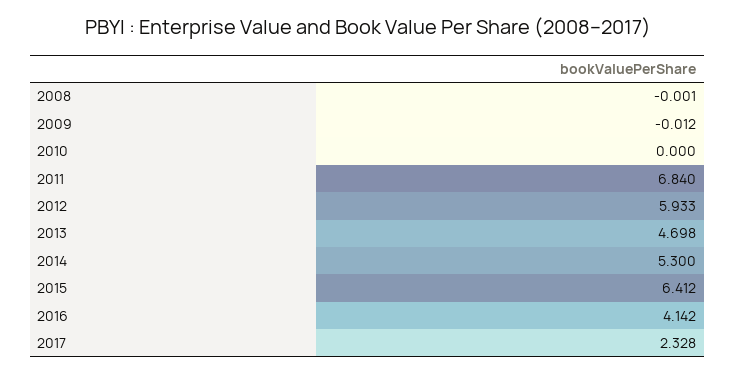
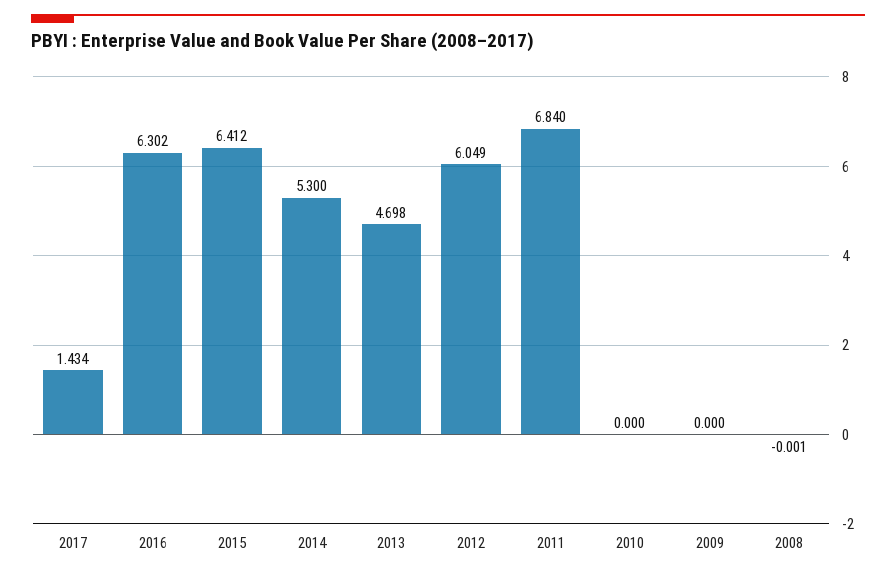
2009: -0.012 -> 0
2012: 5.933 -> 6.049
2016: 4.142 -> 6.302
2017: 2.328 -> 1.434

